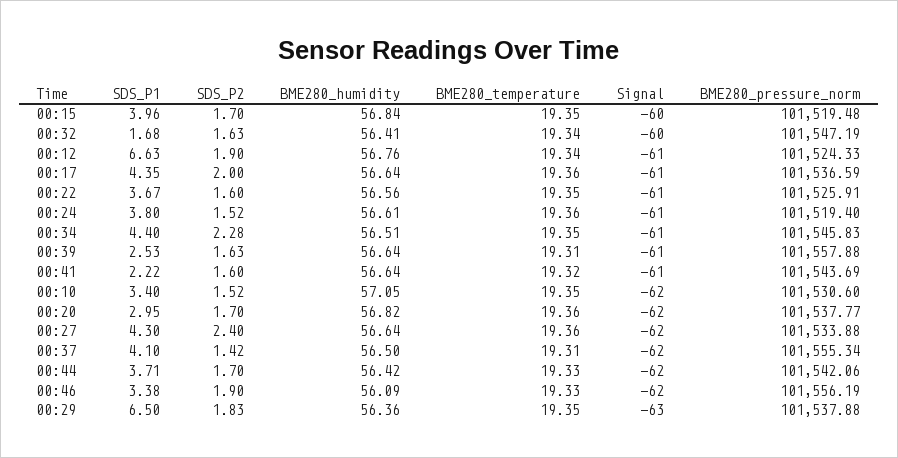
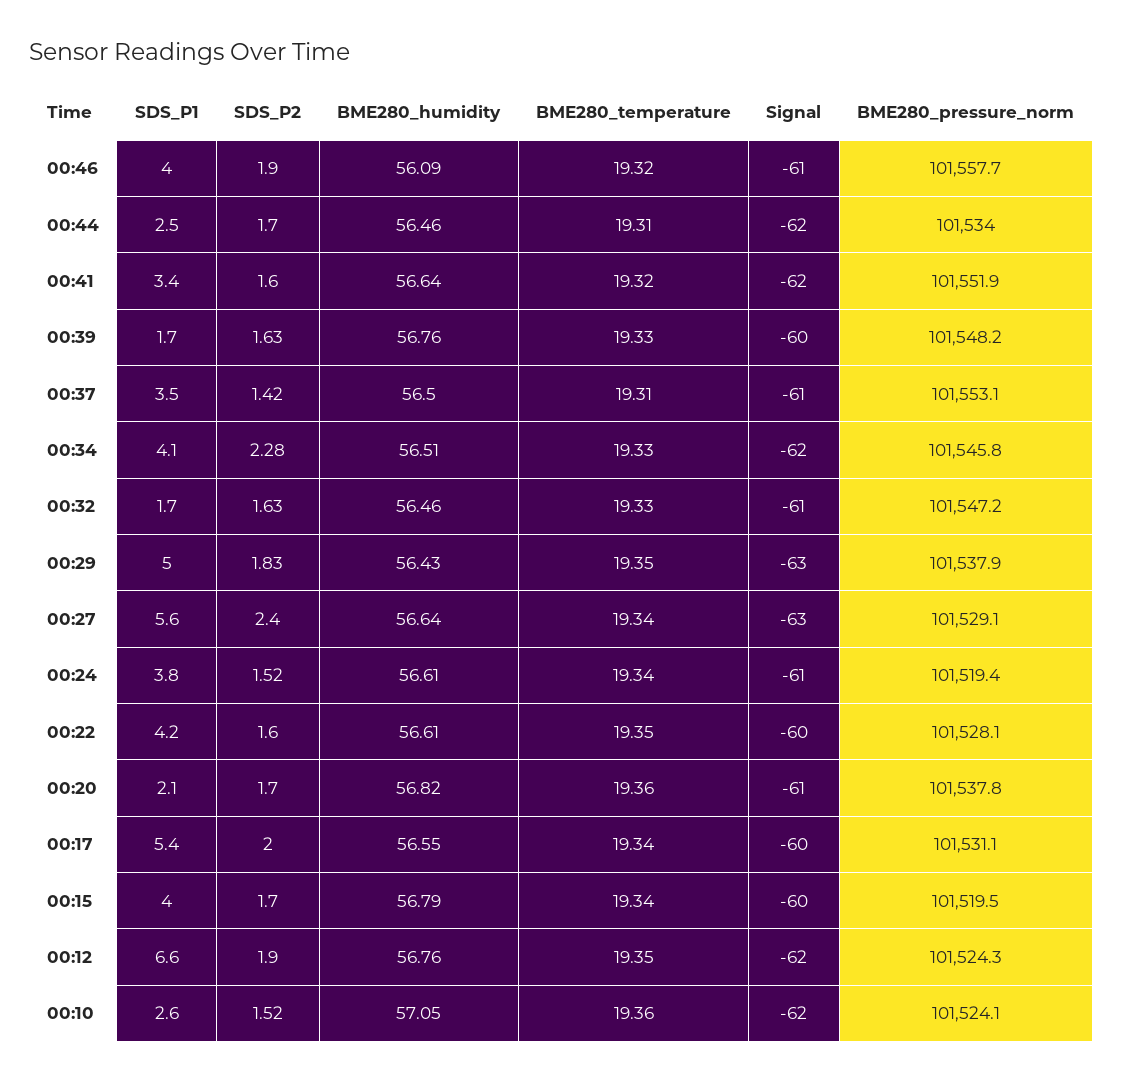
BME280_humidity, 00:15: 56.84 -> 56.79
BME280_temperature, 00:15: 19.35 -> 19.34
BME280_humidity, 00:32: 56.41 -> 56.46
BME280_temperature, 00:32: 19.34 -> 19.33
Signal, 00:32: -60 -> -61
BME280_temperature, 00:12: 19.34 -> 19.35
Signal, 00:12: -61 -> -62
SDS_P1, 00:17: 4.35 -> 5.4
BME280_humidity, 00:17: 56.64 -> 56.55
BME280_temperature, 00:17: 19.36 -> 19.34
Signal, 00:17: -61 -> -60
BME280_pressure_norm, 00:17: 101536.59 -> 101531.1
SDS_P1, 00:22: 3.67 -> 4.2
BME280_humidity, 00:22: 56.56 -> 56.61
Signal, 00:22: -61 -> -60
BME280_pressure_norm, 00:22: 101525.91 -> 101528.1
BME280_temperature, 00:24: 19.36 -> 19.34
SDS_P1, 00:34: 4.4 -> 4.1
BME280_temperature, 00:34: 19.35 -> 19.33
Signal, 00:34: -61 -> -62
SDS_P1, 00:39: 2.53 -> 1.7
BME280_humidity, 00:39: 56.64 -> 56.76
BME280_temperature, 00:39: 19.31 -> 19.33
Signal, 00:39: -61 -> -60
BME280_pressure_norm, 00:39: 101557.88 -> 101548.2
SDS_P1, 00:41: 2.22 -> 3.4
Signal, 00:41: -61 -> -62
BME280_pressure_norm, 00:41: 101543.69 -> 101551.9
SDS_P1, 00:10: 3.4 -> 2.6
BME280_temperature, 00:10: 19.35 -> 19.36
BME280_pressure_norm, 00:10: 101530.6 -> 101524.1
SDS_P1, 00:20: 2.95 -> 2.1
Signal, 00:20: -62 -> -61
SDS_P1, 00:27: 4.3 -> 5.6
BME280_temperature, 00:27: 19.36 -> 19.34
Signal, 00:27: -62 -> -63
BME280_pressure_norm, 00:27: 101533.88 -> 101529.1
SDS_P1, 00:37: 4.1 -> 3.5
Signal, 00:37: -62 -> -61
BME280_pressure_norm, 00:37: 101555.34 -> 101553.1
SDS_P1, 00:44: 3.71 -> 2.5
BME280_humidity, 00:44: 56.42 -> 56.46
BME280_temperature, 00:44: 19.33 -> 19.31
BME280_pressure_norm, 00:44: 101542.06 -> 101534
SDS_P1, 00:46: 3.38 -> 4
BME280_temperature, 00:46: 19.33 -> 19.32
Signal, 00:46: -62 -> -61
BME280_pressure_norm, 00:46: 101556.19 -> 101557.7
SDS_P1, 00:29: 6.5 -> 5
BME280_humidity, 00:29: 56.36 -> 56.43

